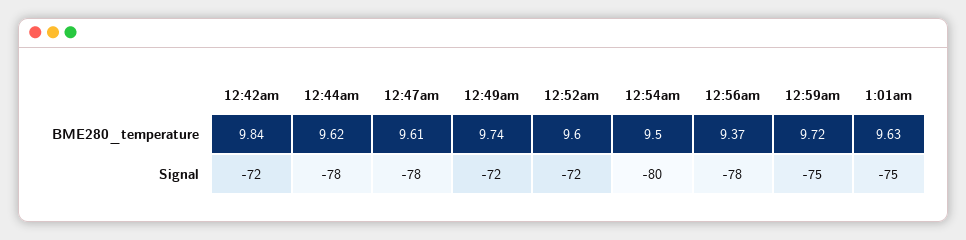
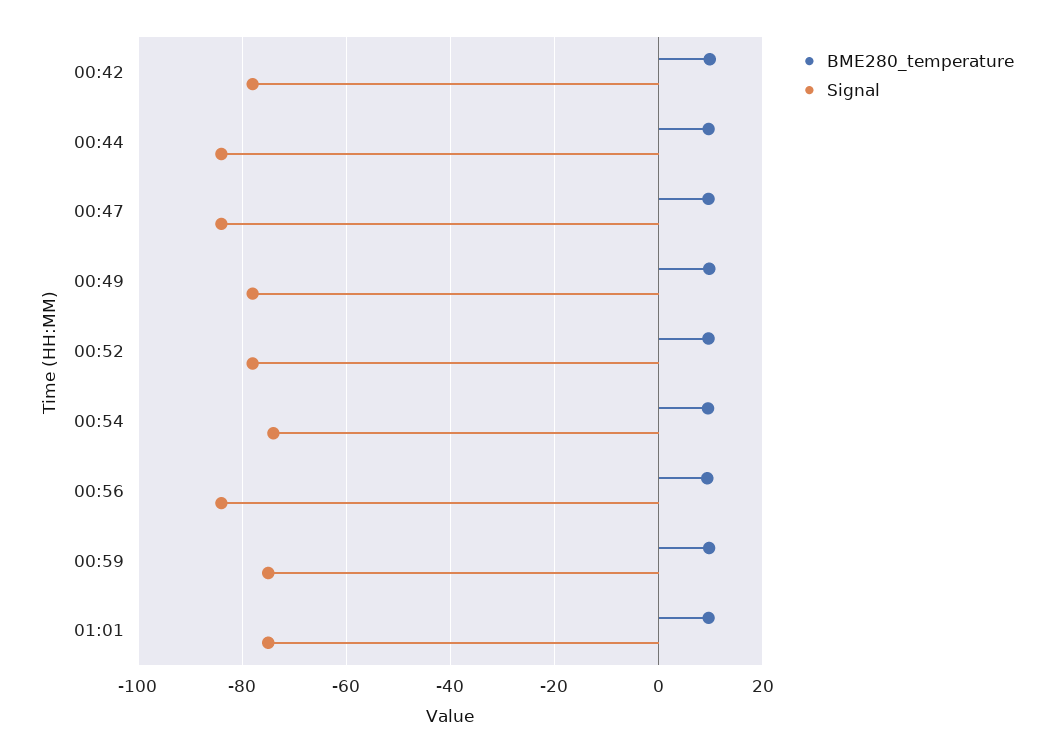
Signal, 12:42am: -72 -> -78
Signal, 12:44am: -78 -> -84
Signal, 12:47am: -78 -> -84
Signal, 12:49am: -72 -> -78
Signal, 12:52am: -72 -> -78
Signal, 12:54am: -80 -> -74
Signal, 12:56am: -78 -> -84

